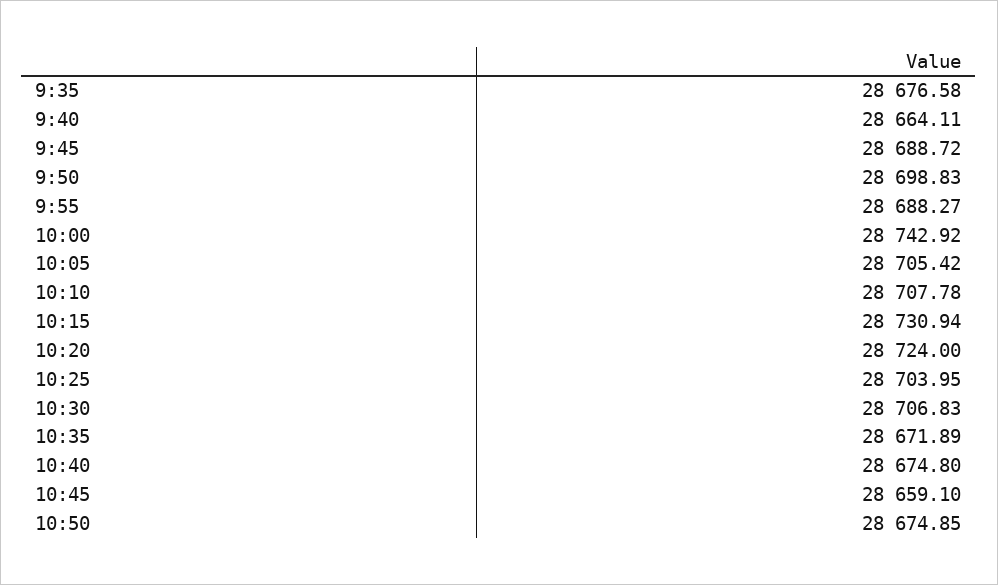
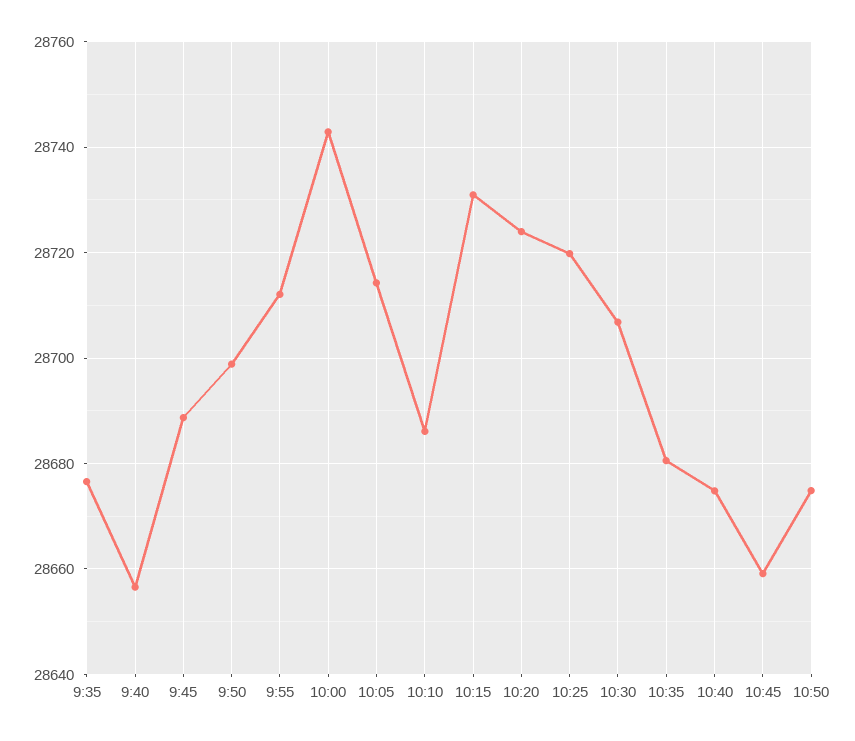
9:40: 28664.11 -> 28656
9:55: 28688.27 -> 28712
10:05: 28705.42 -> 28714
10:10: 28707.78 -> 28686
10:25: 28703.95 -> 28720
10:35: 28671.89 -> 28680

